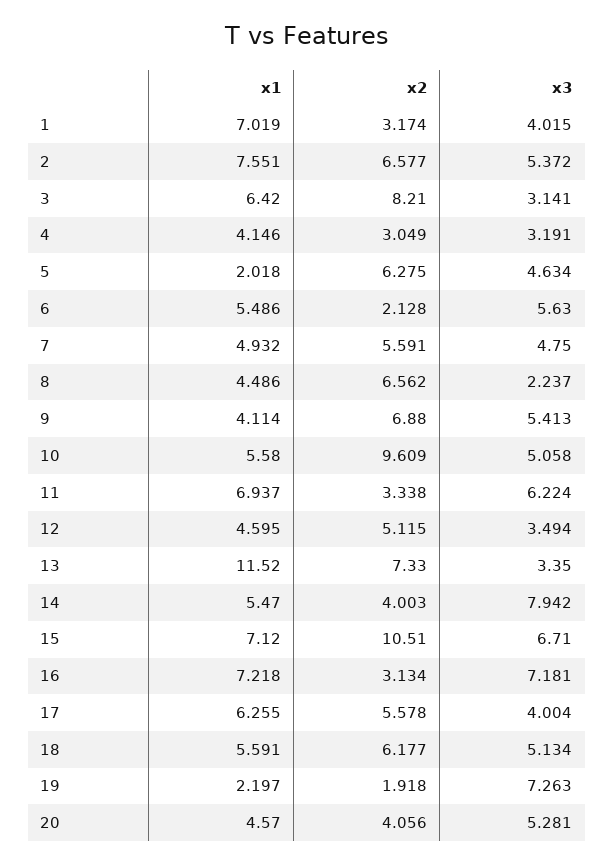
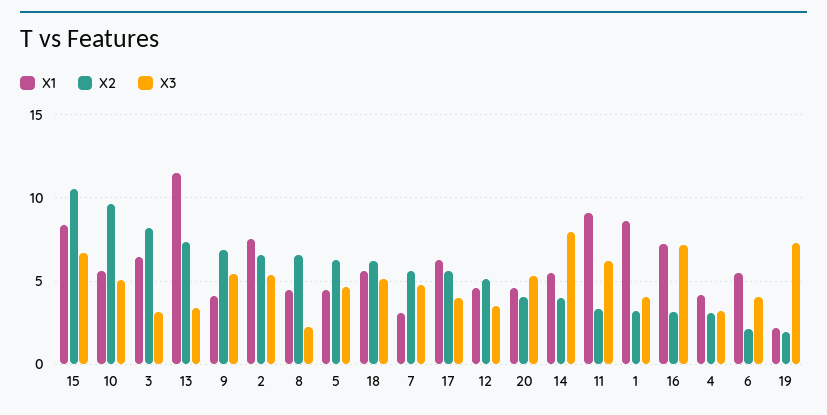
x1, 1: 7.019 -> 8.5
x1, 5: 2.018 -> 4.5
x3, 6: 5.63 -> 4
x1, 7: 4.932 -> 3
x1, 11: 6.937 -> 9
x1, 15: 7.12 -> 8.5

